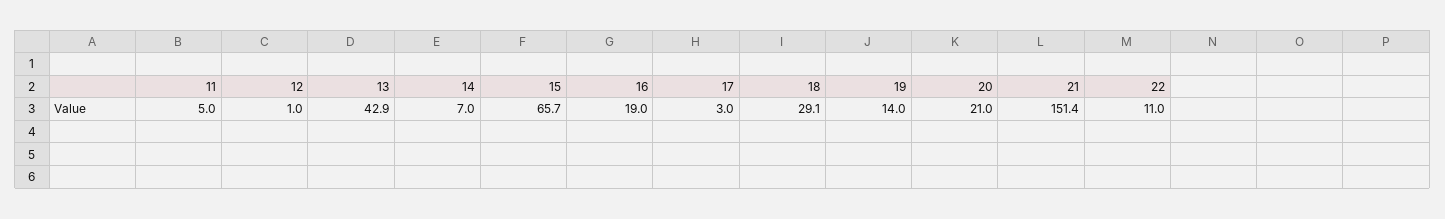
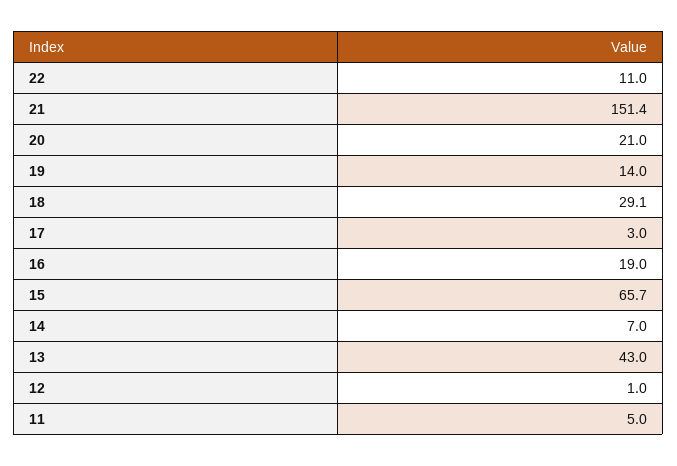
13: 42.9 -> 43

